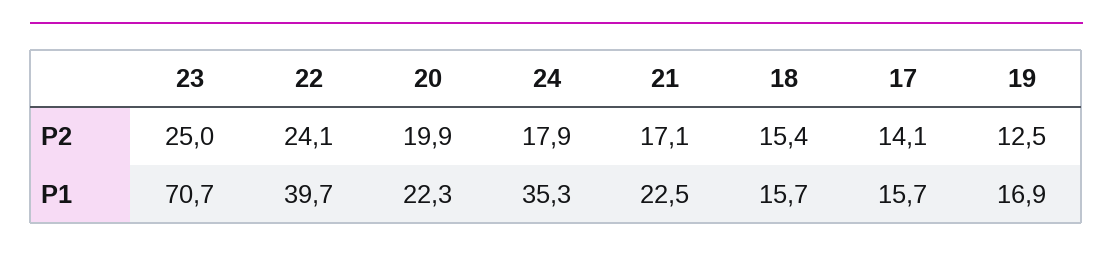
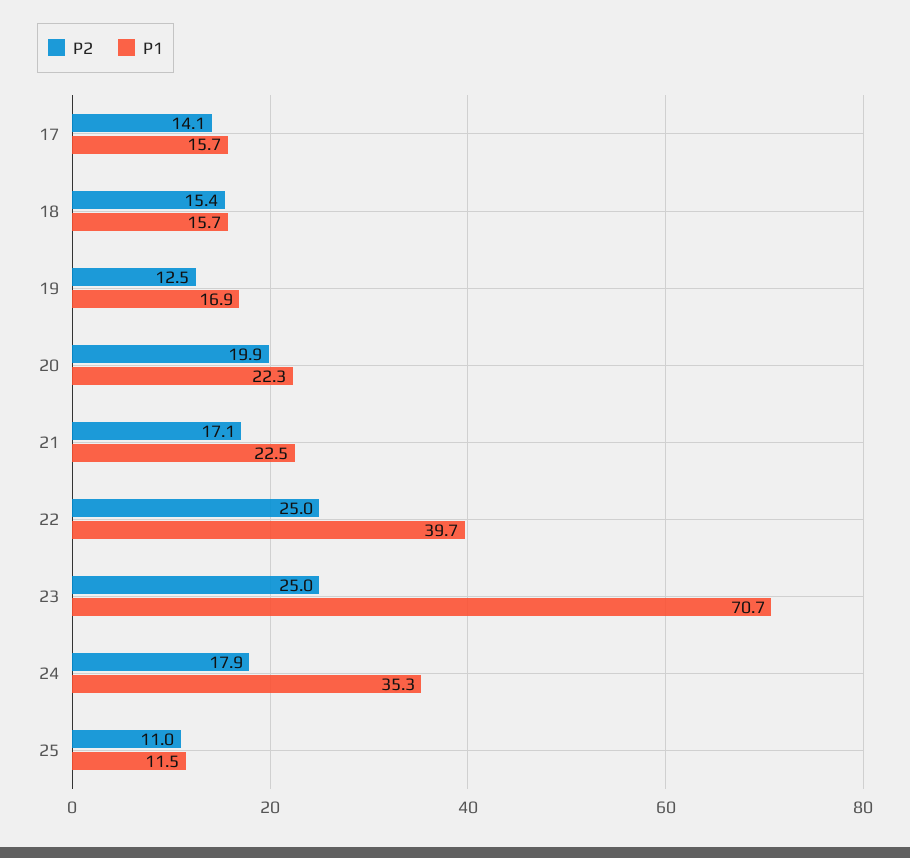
P2, 22: 24.1 -> 25
P2, 25: none -> 11
P1, 25: none -> 11.5

